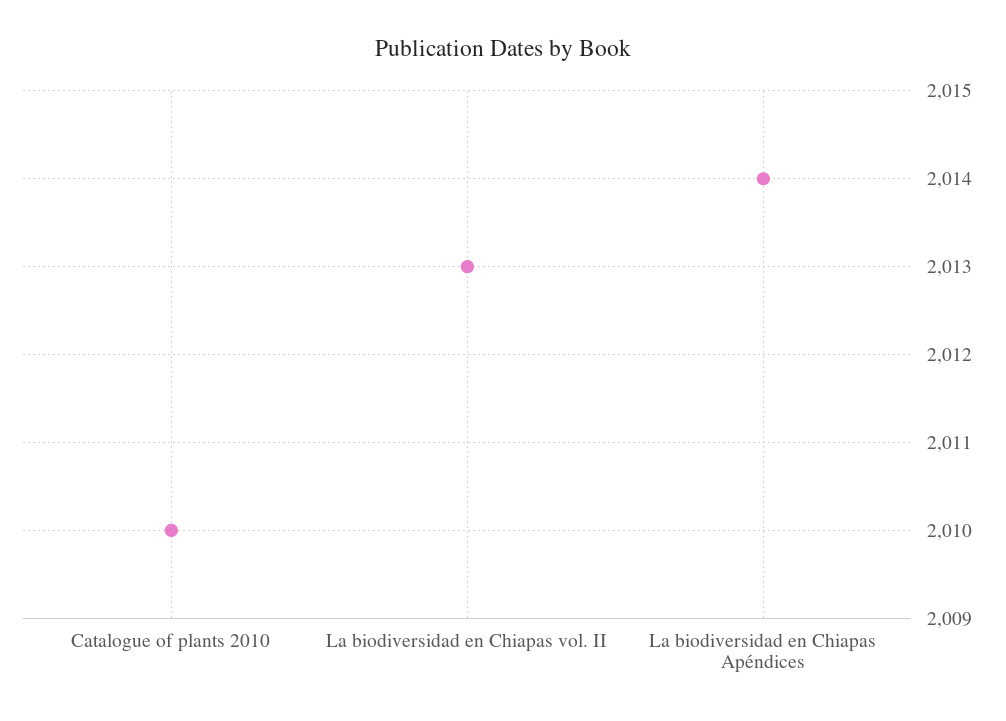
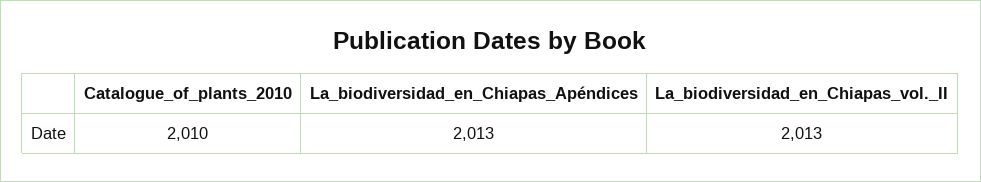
La biodiversidad en Chiapas Apéndices: 2014 -> 2013

